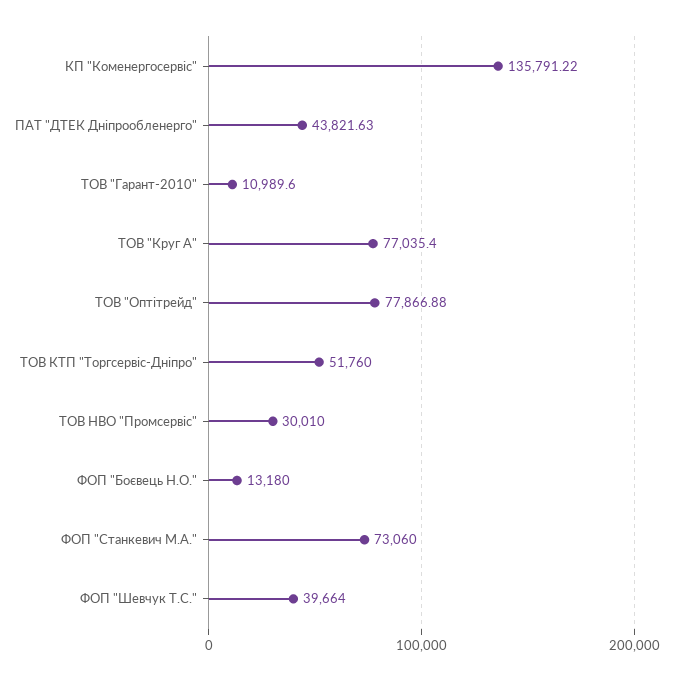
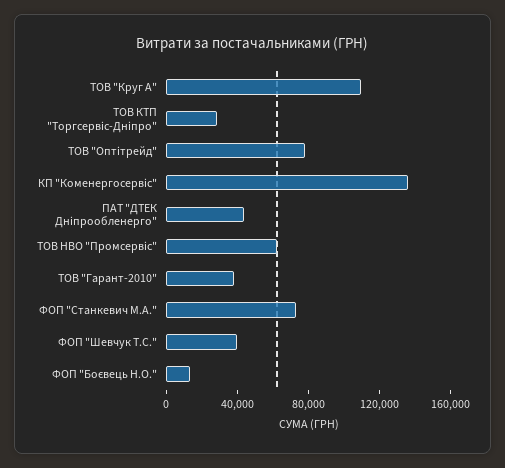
ТОВ "Гарант-2010": 10989.6 -> 40000
ТОВ "Круг А": 77035.4 -> 110000
ТОВ КТП "Торгсервіс-Дніпро": 51760 -> 30000
ТОВ НВО "Промсервіс": 30010 -> 60000

